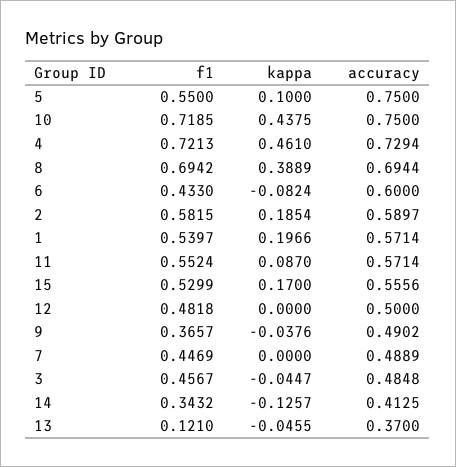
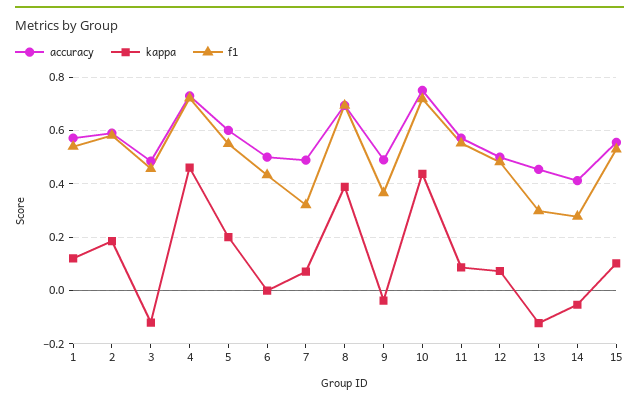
kappa, 5: 0.1 -> 0.2
accuracy, 5: 0.75 -> 0.6
kappa, 6: -0.0824 -> 0
accuracy, 6: 0.6 -> 0.5
kappa, 1: 0.1966 -> 0.125
kappa, 15: 0.17 -> 0.1
kappa, 12: 0 -> 0.075
f1, 7: 0.4469 -> 0.325
kappa, 7: 0 -> 0.075
kappa, 3: -0.0447 -> -0.125
f1, 14: 0.3432 -> 0.275
kappa, 14: -0.1257 -> -0.05
f1, 13: 0.121 -> 0.3
kappa, 13: -0.0455 -> -0.125
accuracy, 13: 0.37 -> 0.45

